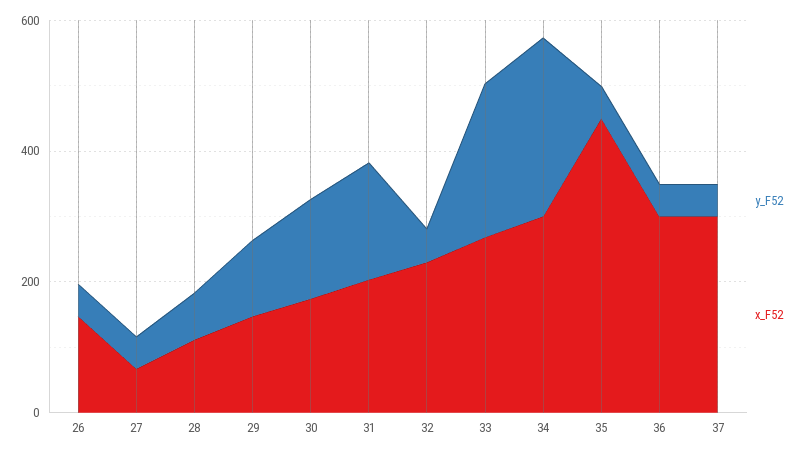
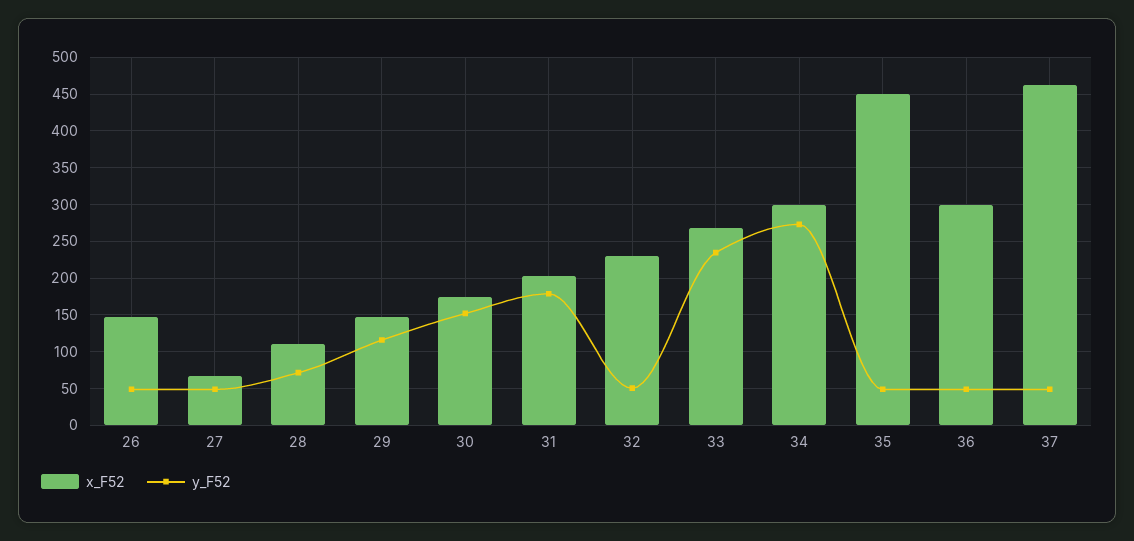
x_F52, 37: 300 -> 460

